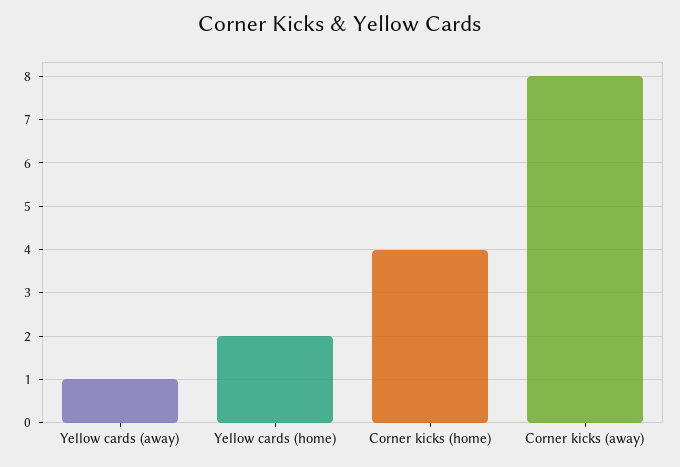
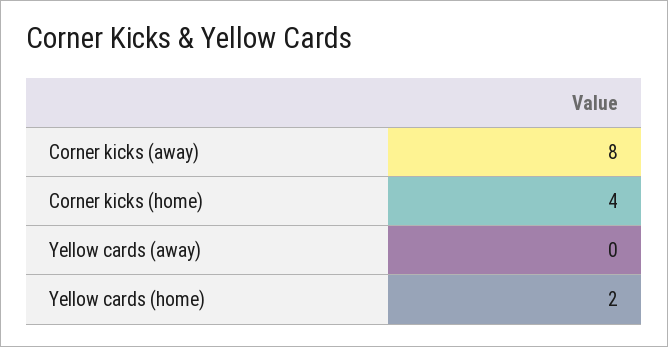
Yellow cards (away): 1 -> 0

